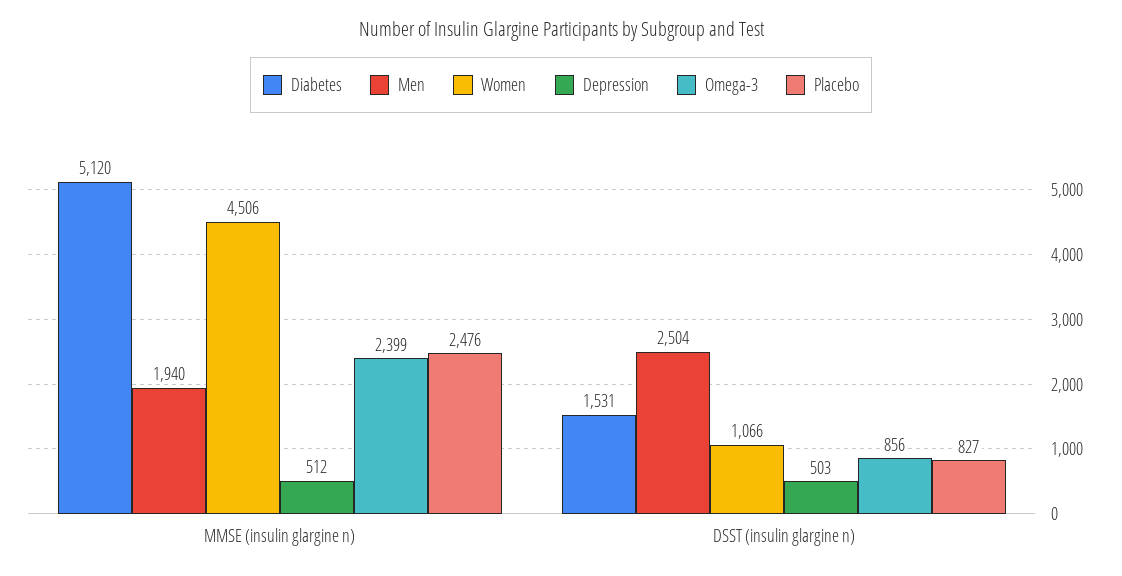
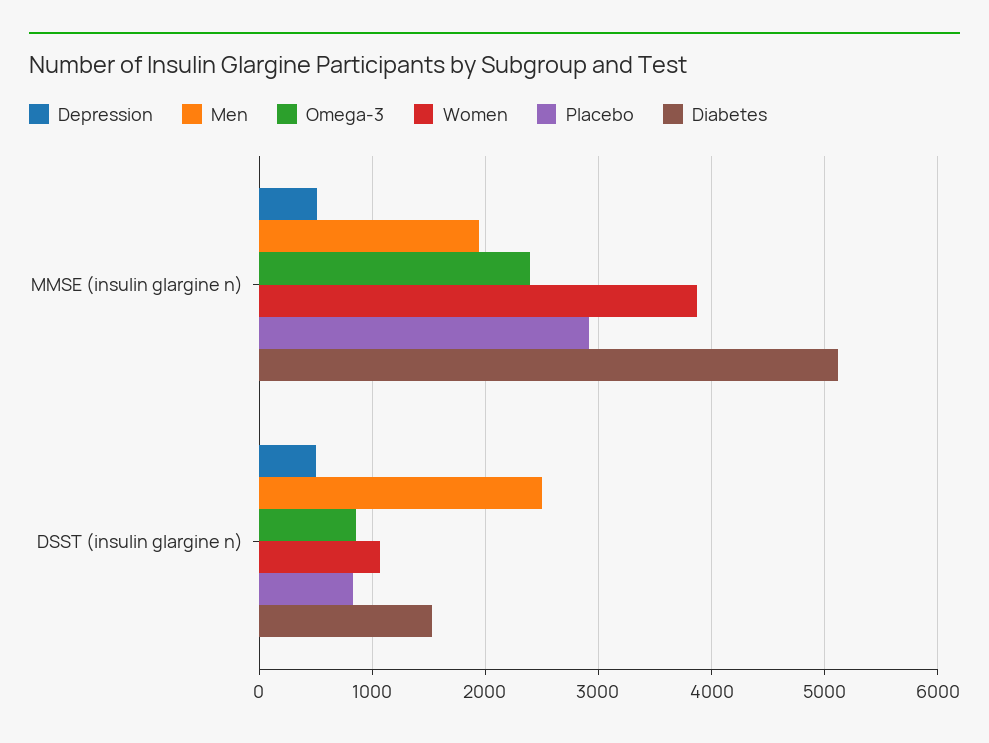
Women, MMSE (insulin glargine n): 4506 -> 3900
Placebo, MMSE (insulin glargine n): 2476 -> 2900

